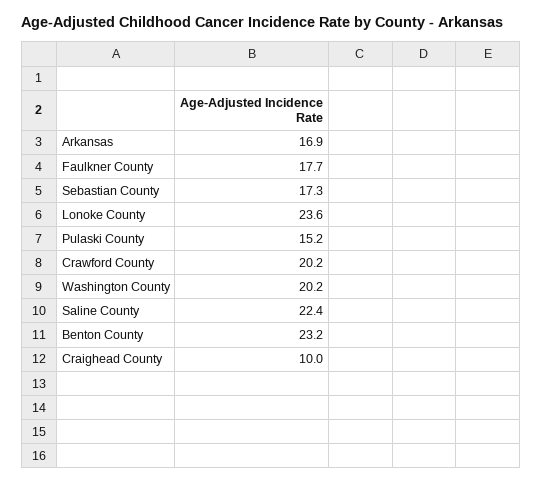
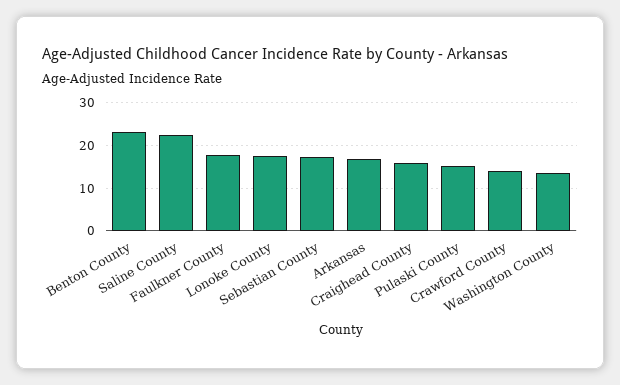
Lonoke County: 23.6 -> 18
Crawford County: 20.2 -> 14
Washington County: 20.2 -> 14
Craighead County: 10 -> 16

